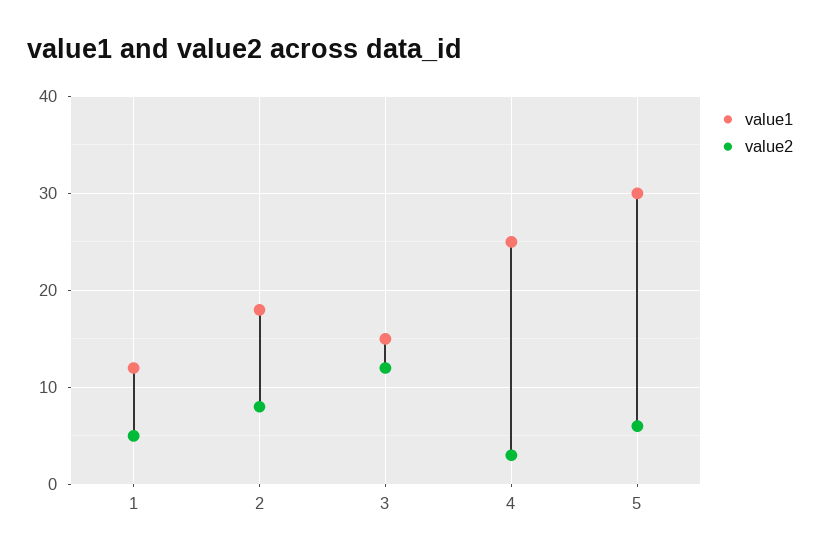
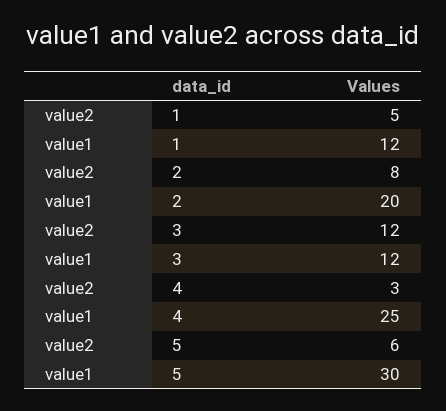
value1, 2: 18 -> 20
value1, 3: 15 -> 12

